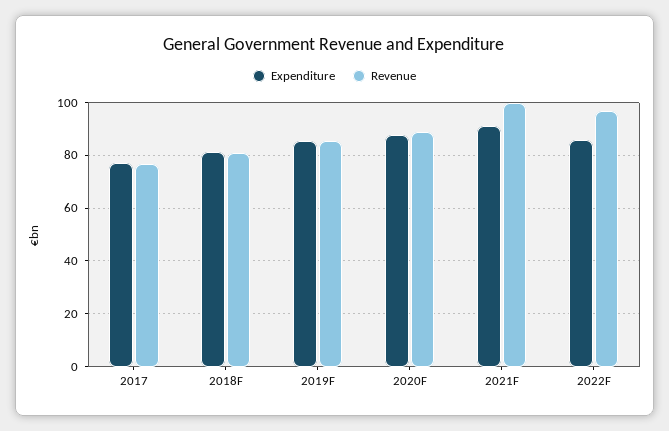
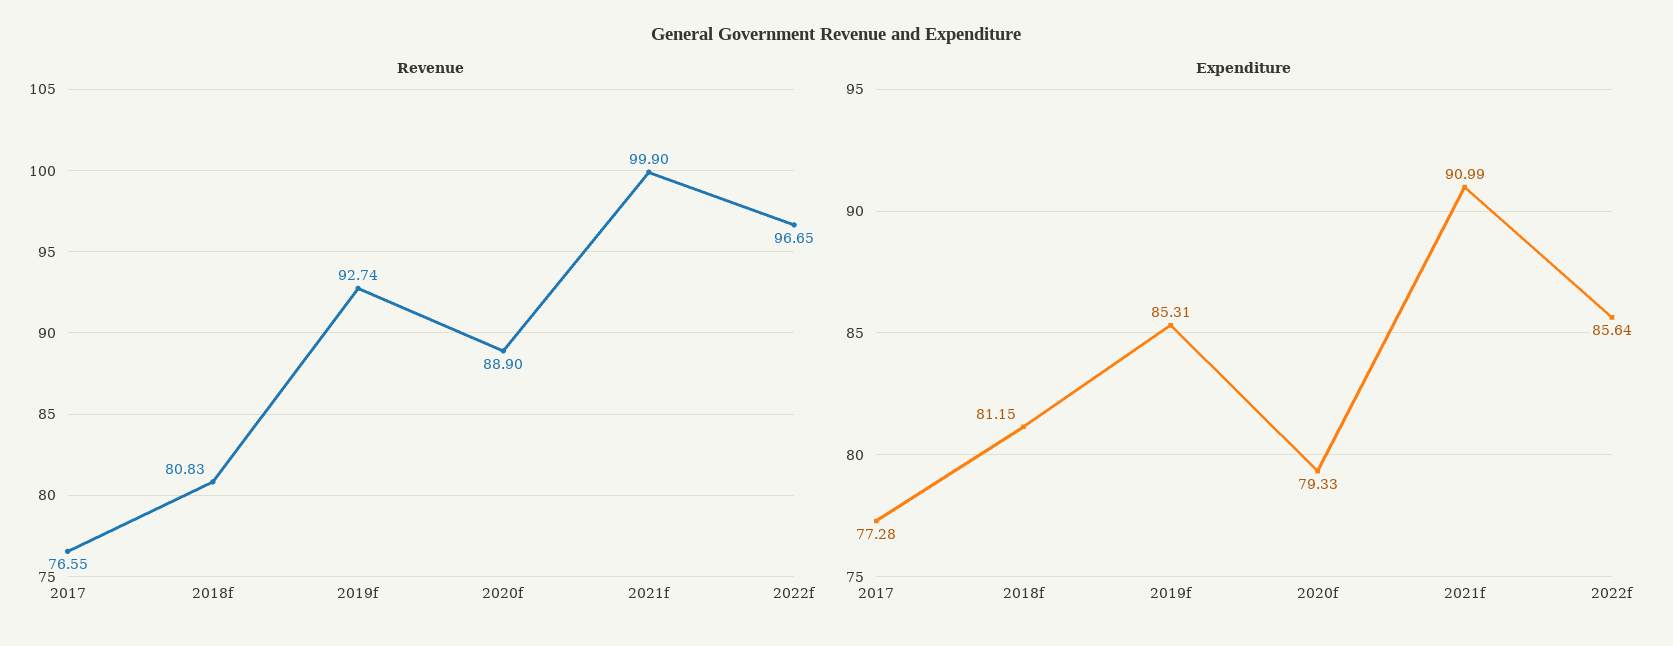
Revenue, 2019F: 85 -> 92.74
Expenditure, 2020F: 87.5 -> 79.33

